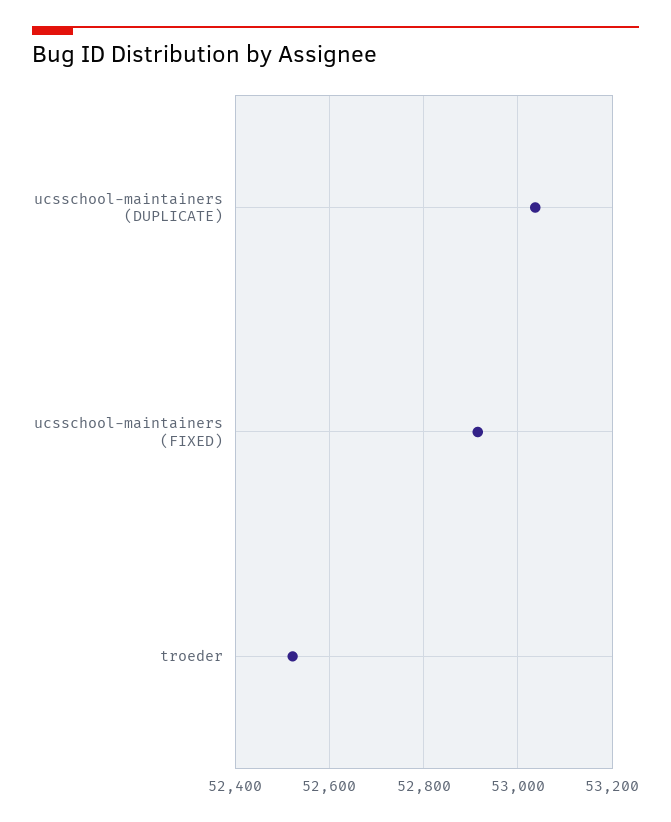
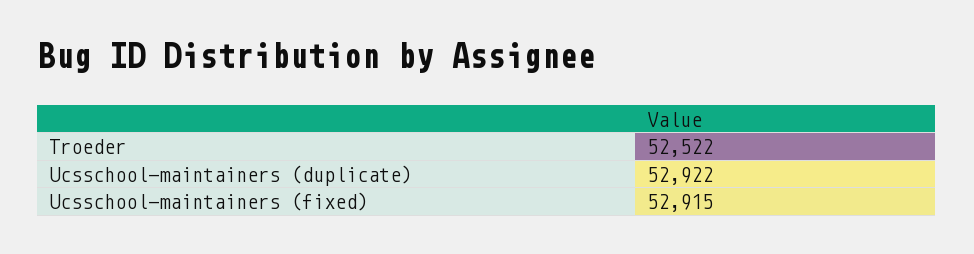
ucsschool-maintainers (DUPLICATE): 53040 -> 52922

